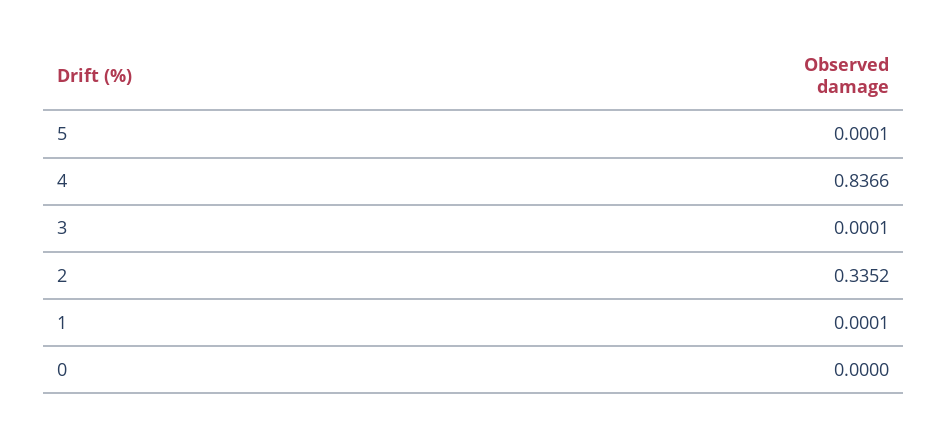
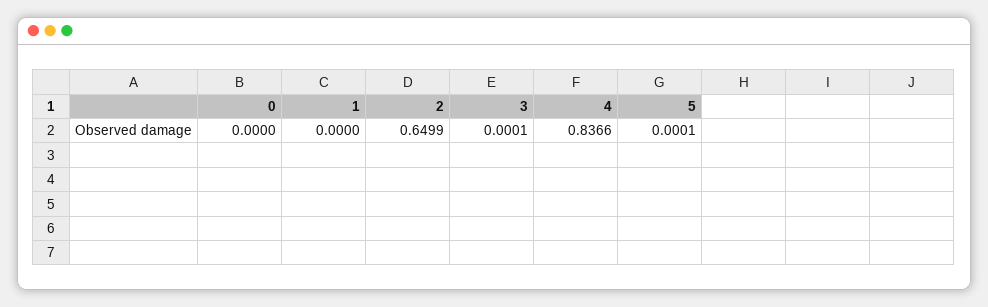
2: 0.3352 -> 0.6499
1: 0.0001 -> 0

